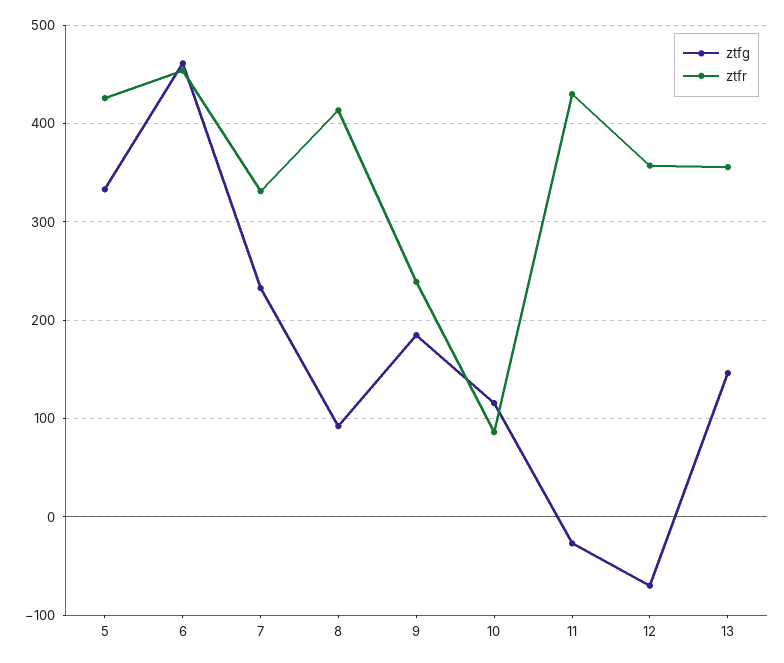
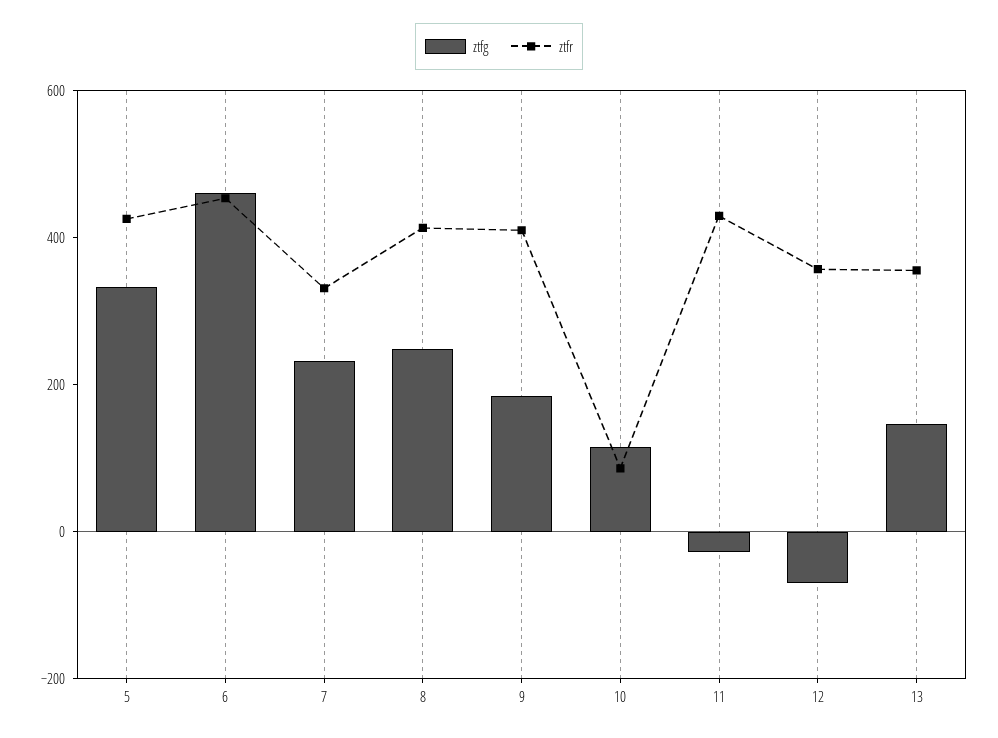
ztfg, 8: 90 -> 250
ztfr, 9: 240 -> 400

